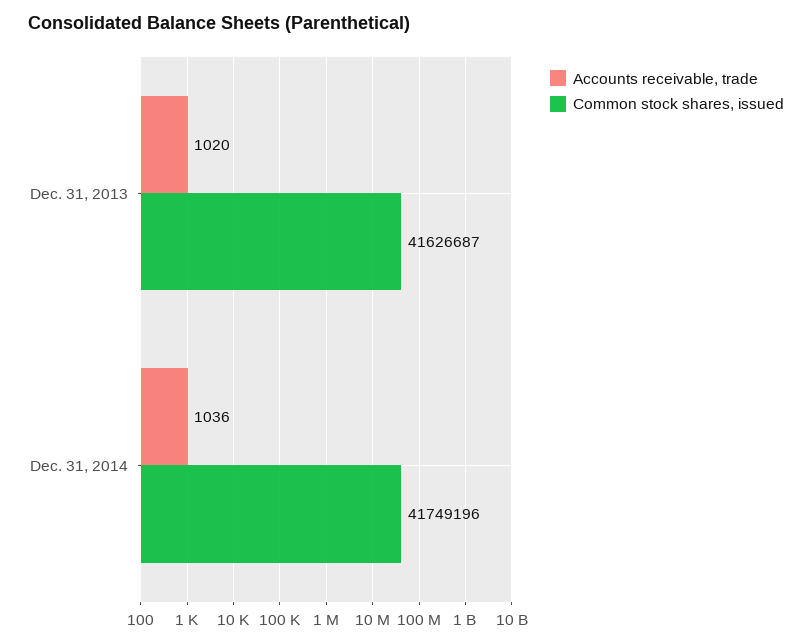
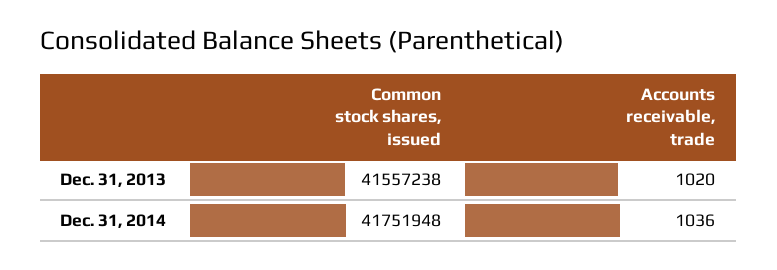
Common stock shares, issued, Dec. 31, 2013: 41626687 -> 41557238
Common stock shares, issued, Dec. 31, 2014: 41749196 -> 41751948

